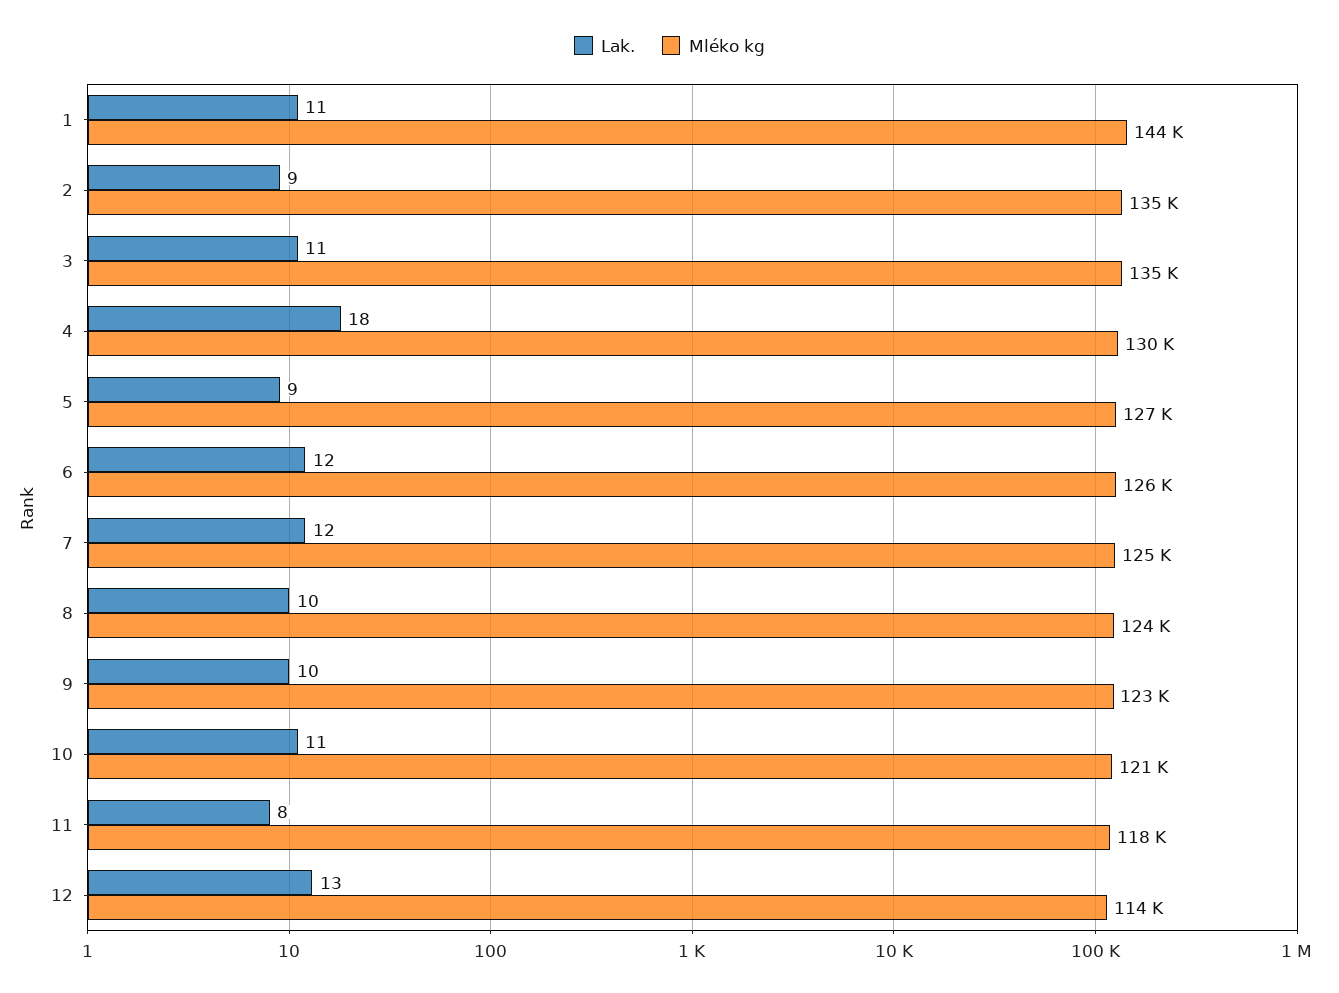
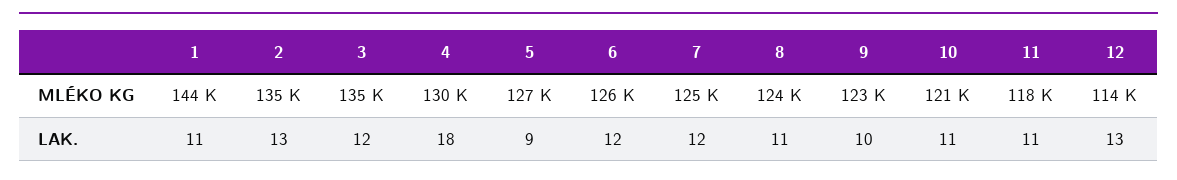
Lak., 2: 9 -> 13
Lak., 3: 11 -> 12
Lak., 8: 10 -> 11
Lak., 11: 8 -> 11

